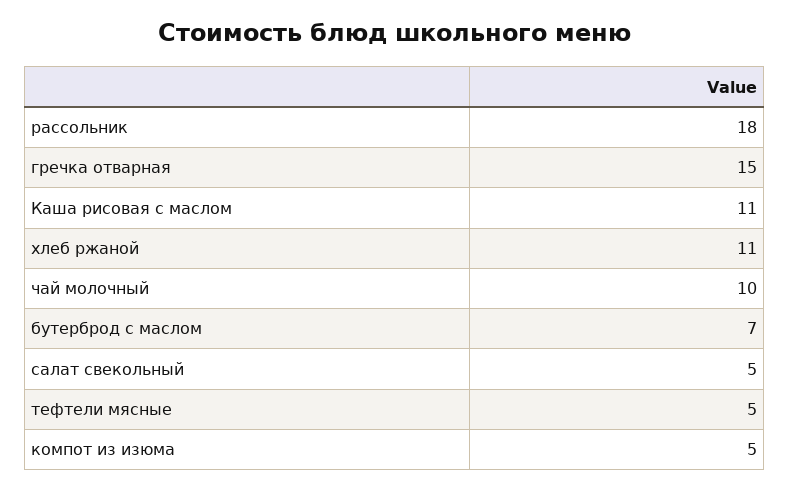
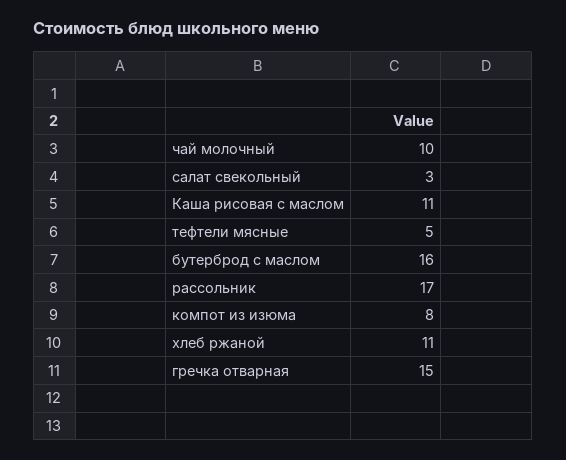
рассольник: 18 -> 17
бутерброд с маслом: 7 -> 16
салат свекольный: 5 -> 3
компот из изюма: 5 -> 8

